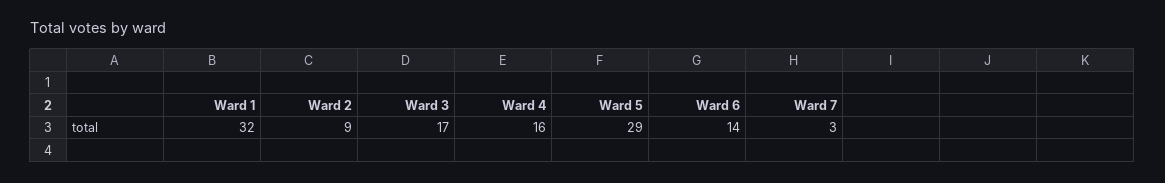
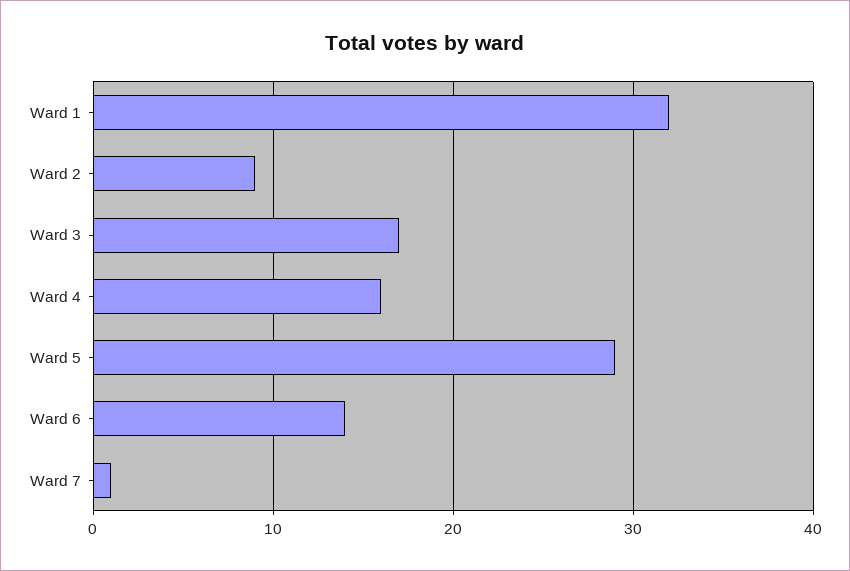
Ward 7: 3 -> 1

